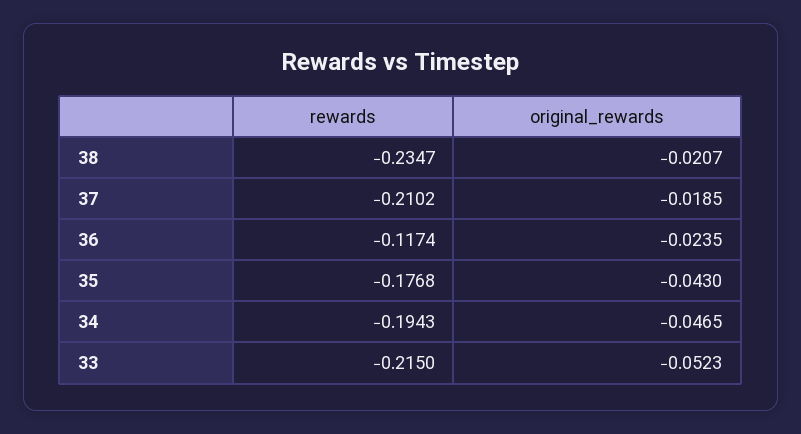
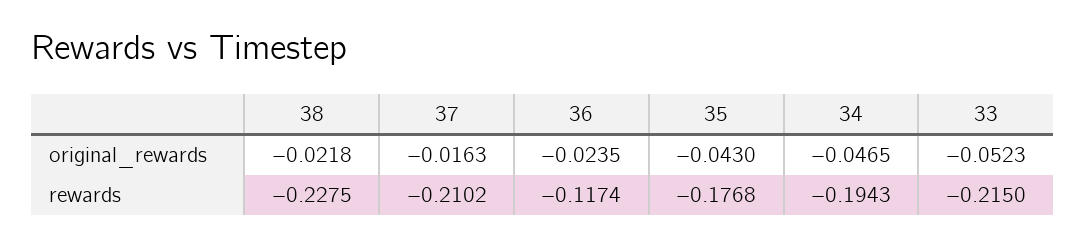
rewards, 38: -0.2347 -> -0.2275
original_rewards, 38: -0.0207 -> -0.0218
original_rewards, 37: -0.0185 -> -0.0163

